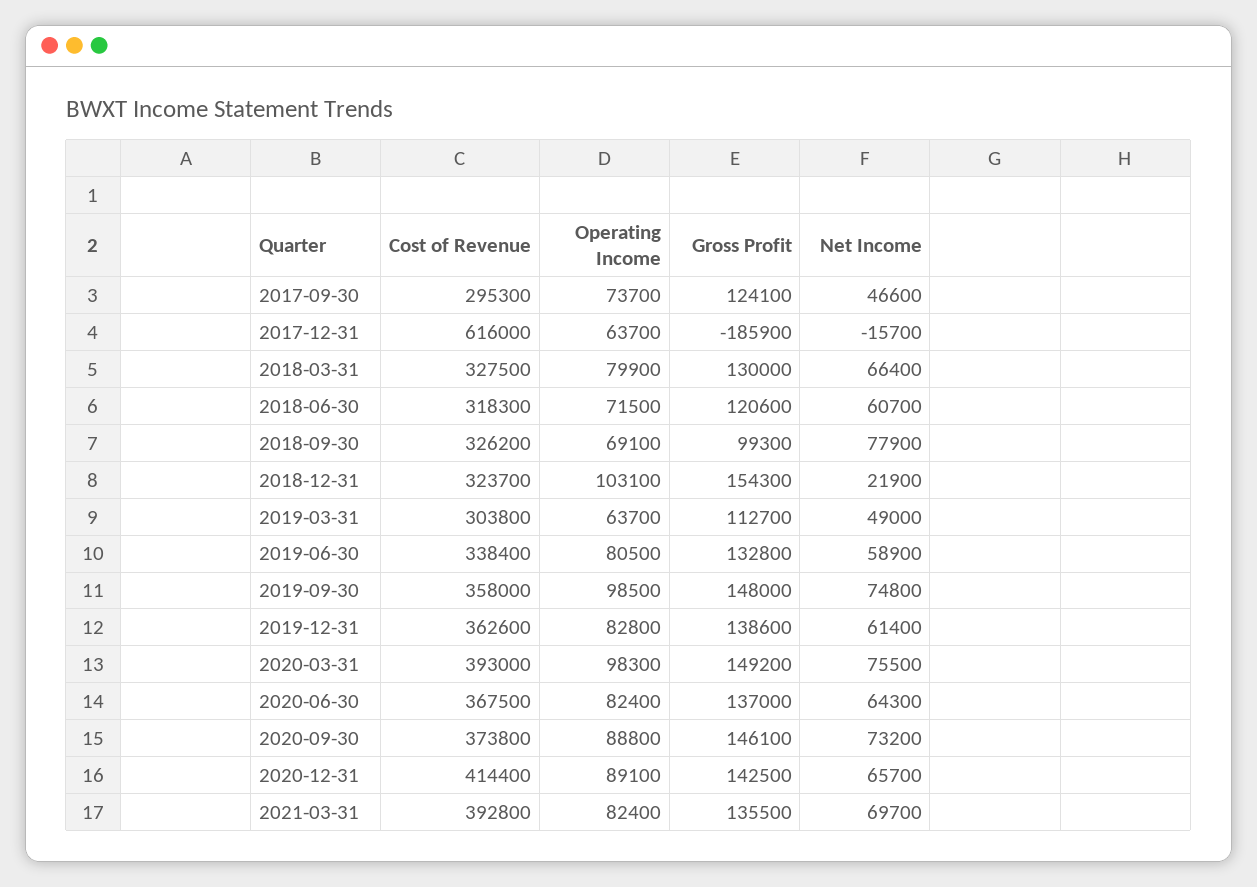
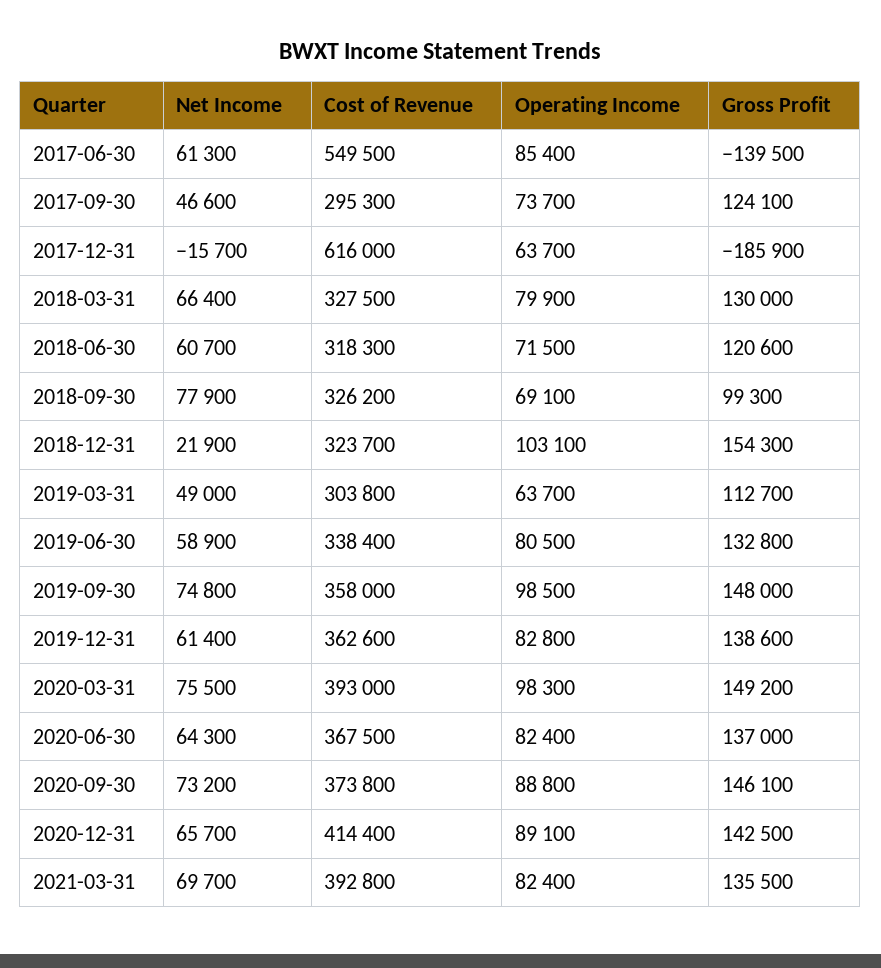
Net Income, 2017-06-30: none -> 61300
Cost of Revenue, 2017-06-30: none -> 549500
Operating Income, 2017-06-30: none -> 85400
Gross Profit, 2017-06-30: none -> -139500

